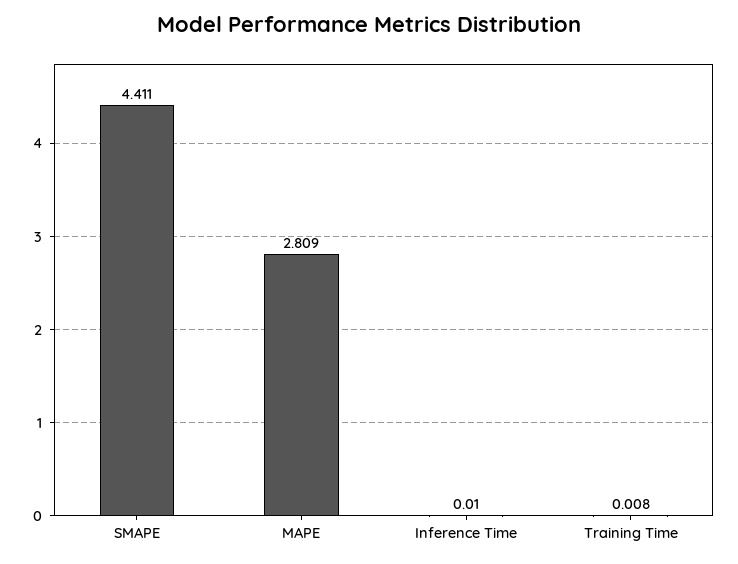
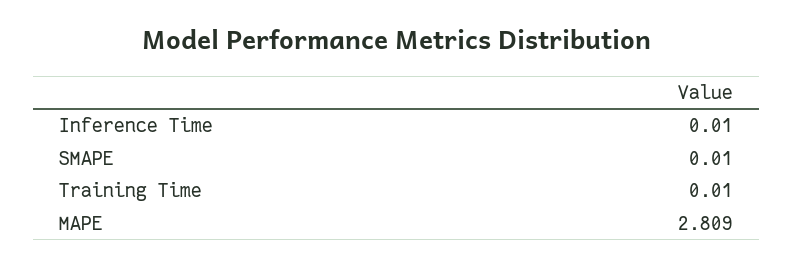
SMAPE: 4.411 -> 0.01
Training Time: 0.008 -> 0.01

